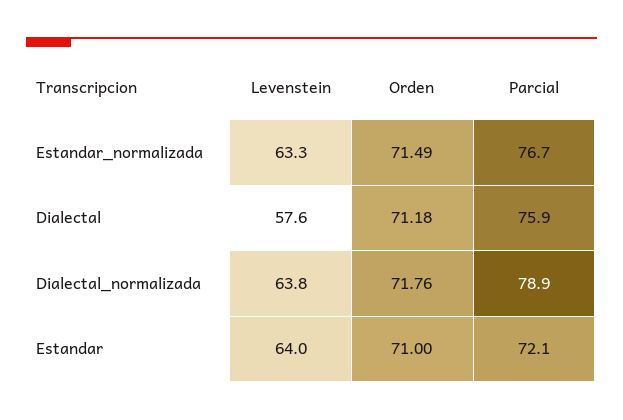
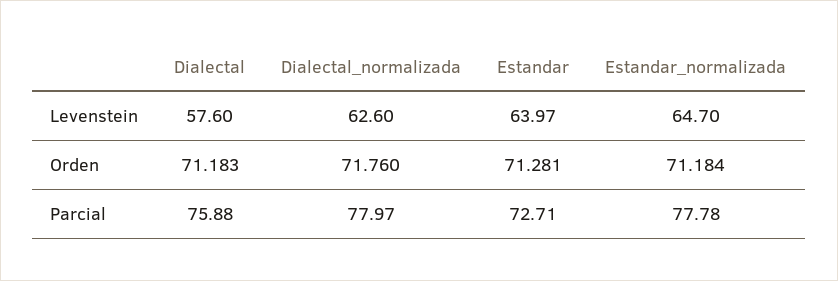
Levenstein, Estandar_normalizada: 63.3 -> 64.7
Orden, Estandar_normalizada: 71.49 -> 71.184
Parcial, Estandar_normalizada: 76.7 -> 77.78
Levenstein, Dialectal_normalizada: 63.8 -> 62.6
Parcial, Dialectal_normalizada: 78.9 -> 77.97
Orden, Estandar: 71 -> 71.281
Parcial, Estandar: 72.1 -> 72.71

